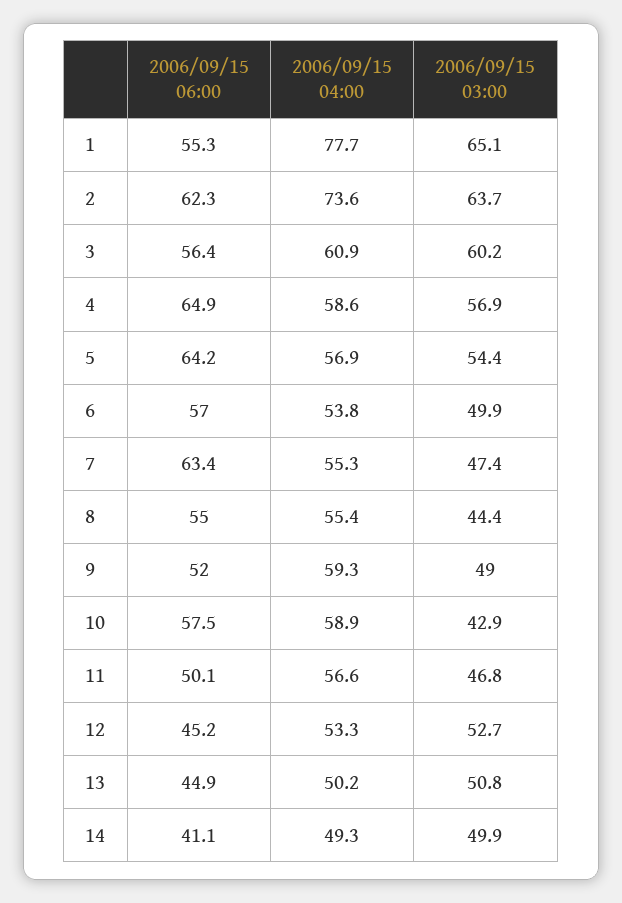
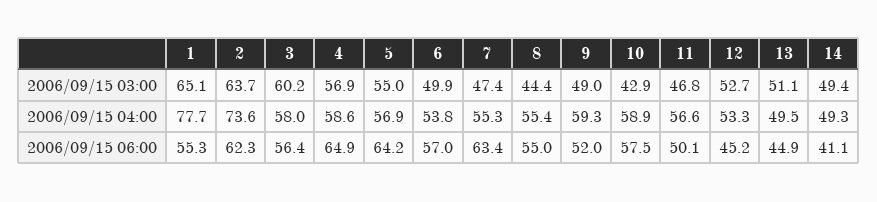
2006/09/15 04:00, 3: 60.9 -> 58
2006/09/15 03:00, 5: 54.4 -> 55
2006/09/15 04:00, 13: 50.2 -> 49.5
2006/09/15 03:00, 13: 50.8 -> 51.1
2006/09/15 03:00, 14: 49.9 -> 49.4

